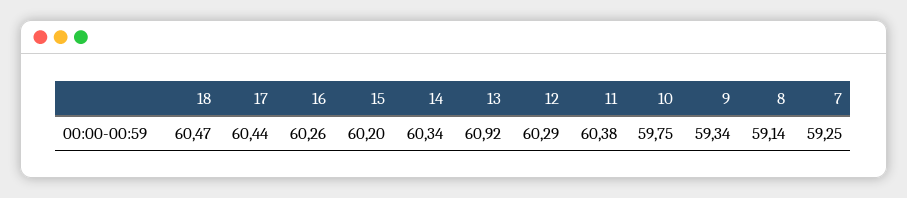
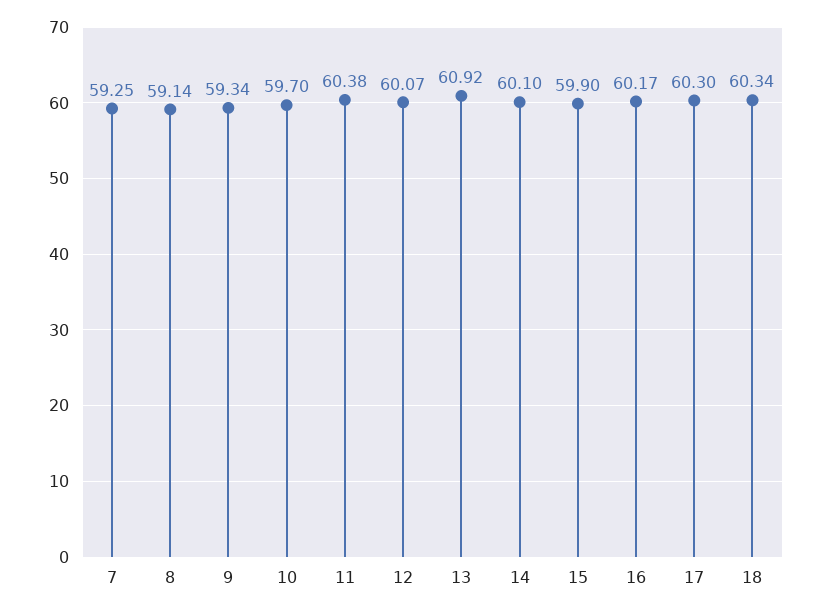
18: 60.47 -> 60.34
17: 60.44 -> 60.3
16: 60.26 -> 60.17
15: 60.2 -> 59.9
14: 60.34 -> 60.1
12: 60.29 -> 60.07
10: 59.75 -> 59.7

